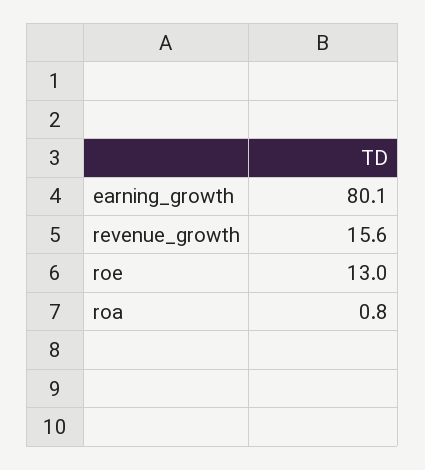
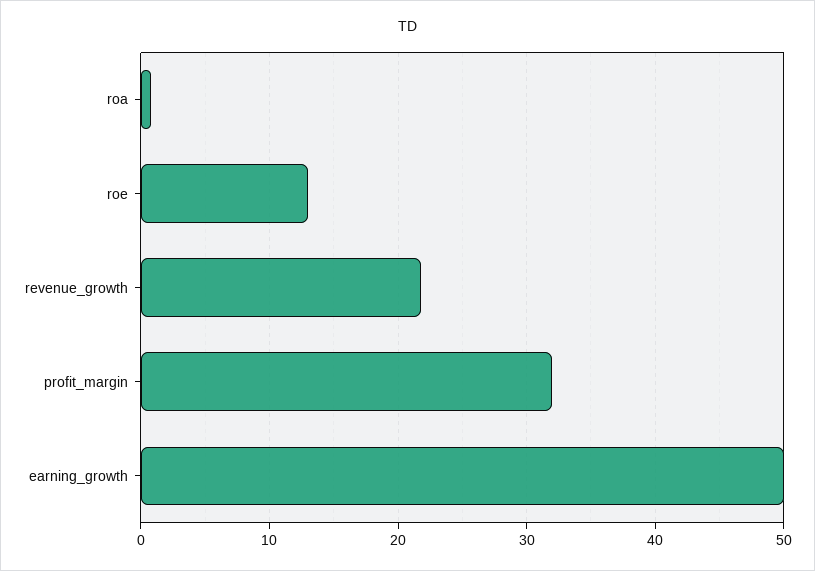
earning_growth: 80.1 -> 50
revenue_growth: 15.6 -> 22
profit_margin: none -> 32

